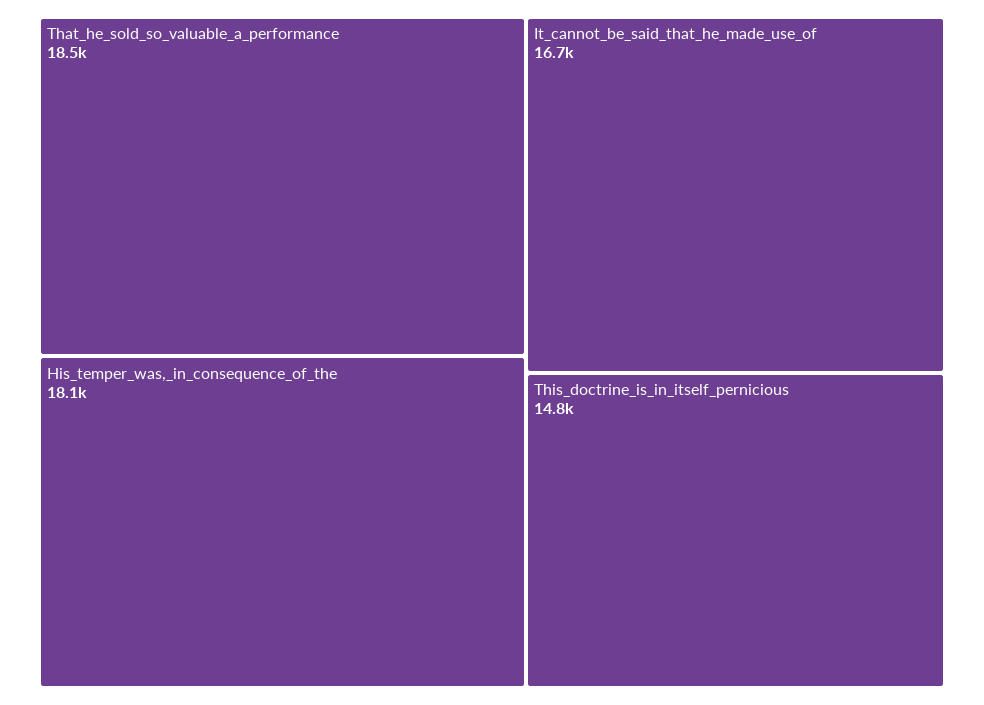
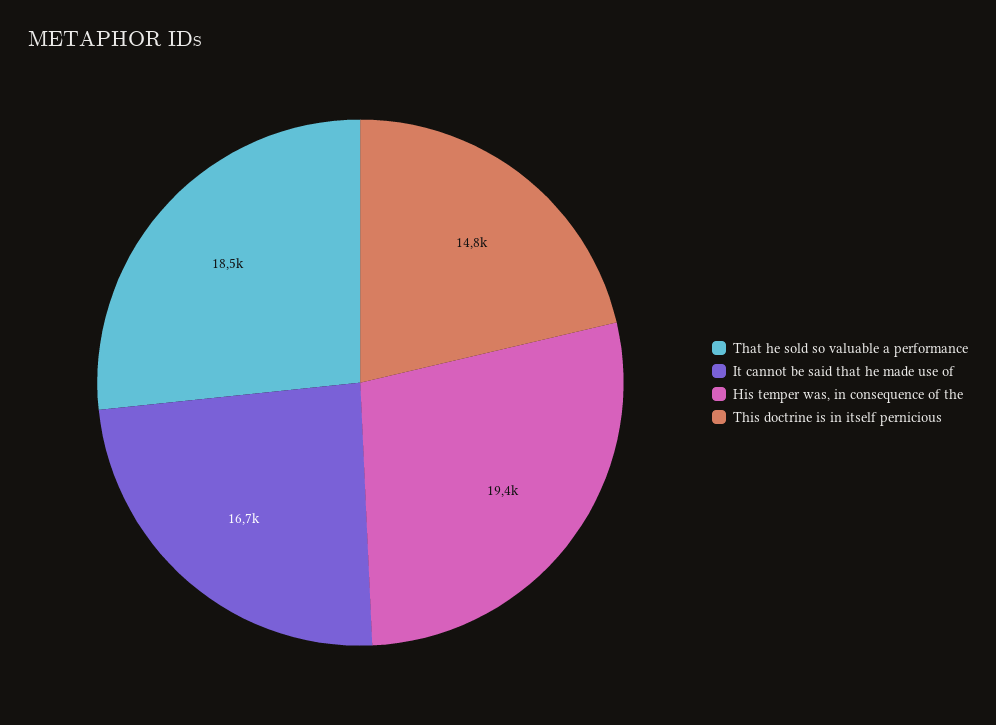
His_temper_was,_in_consequence_of_the: 18100 -> 19400

